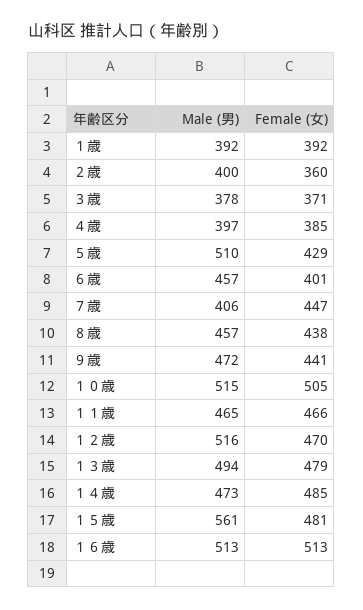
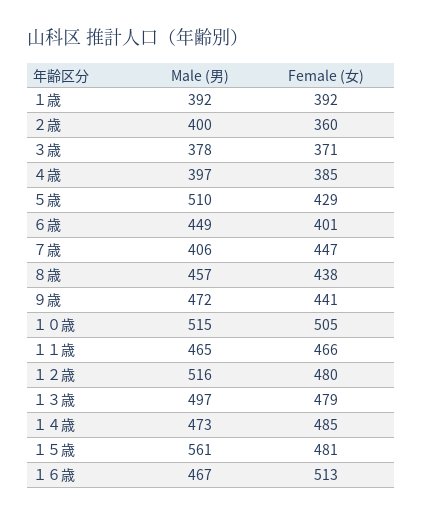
Male (男), ６歳: 457 -> 449
Female (女), １２歳: 470 -> 480
Male (男), １３歳: 494 -> 497
Male (男), １６歳: 513 -> 467

